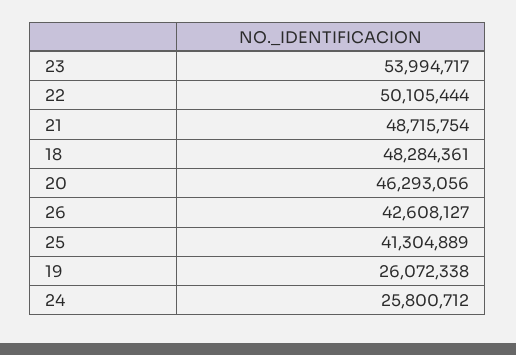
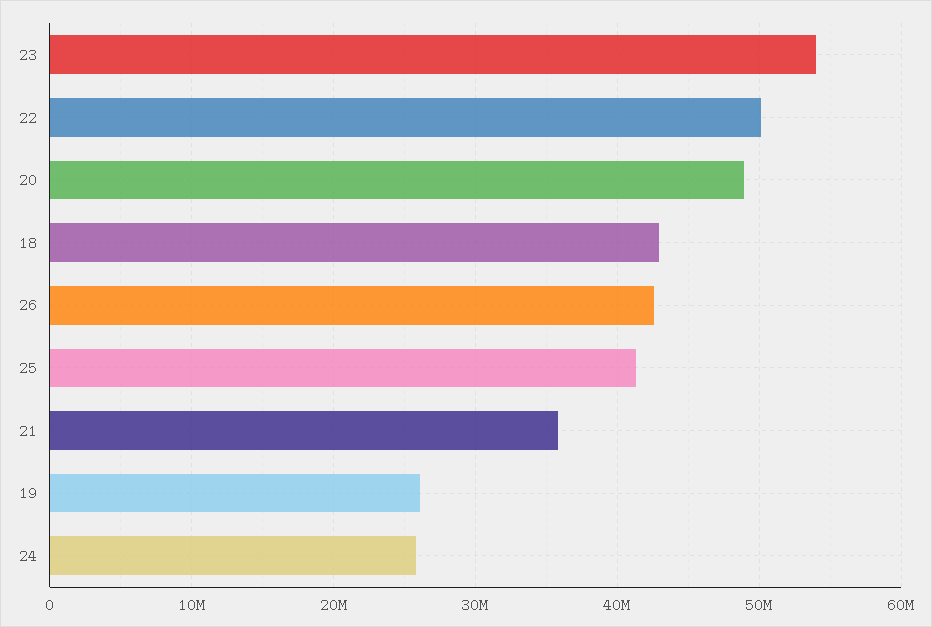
21: 48715754 -> 36000000
18: 48284361 -> 43000000
20: 46293056 -> 49000000

